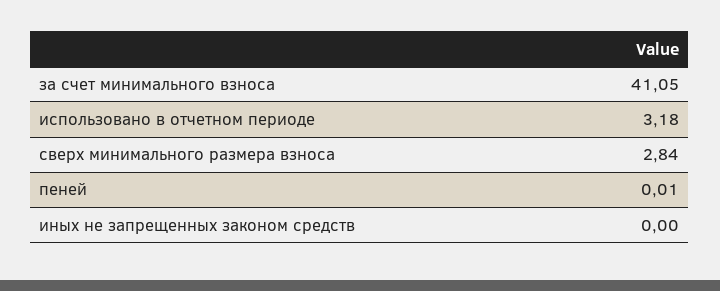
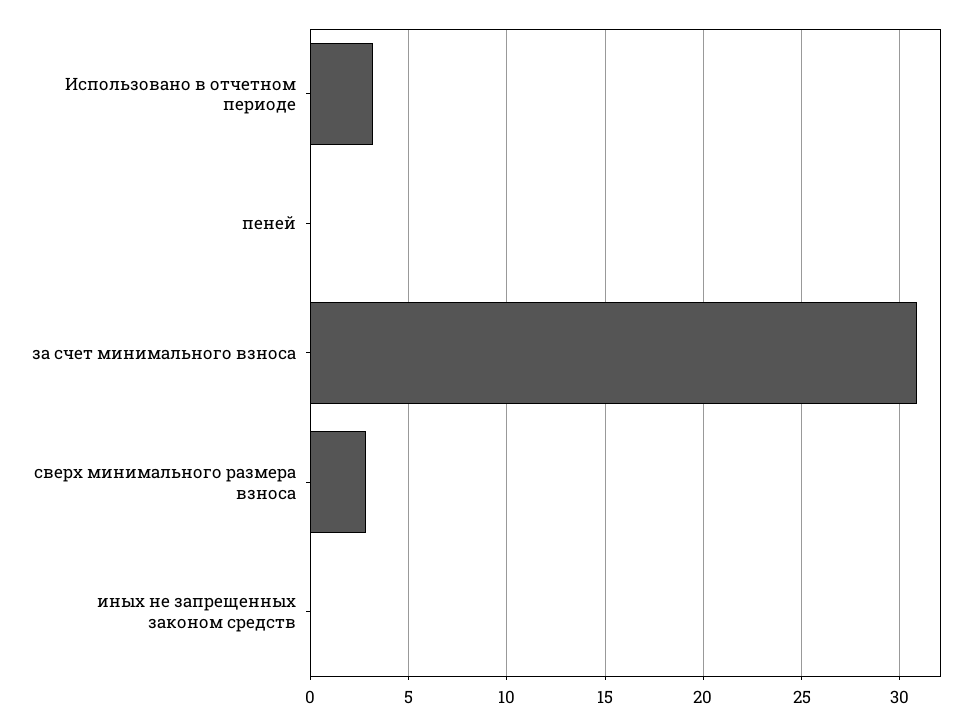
за счет минимального взноса: 41.05 -> 31

